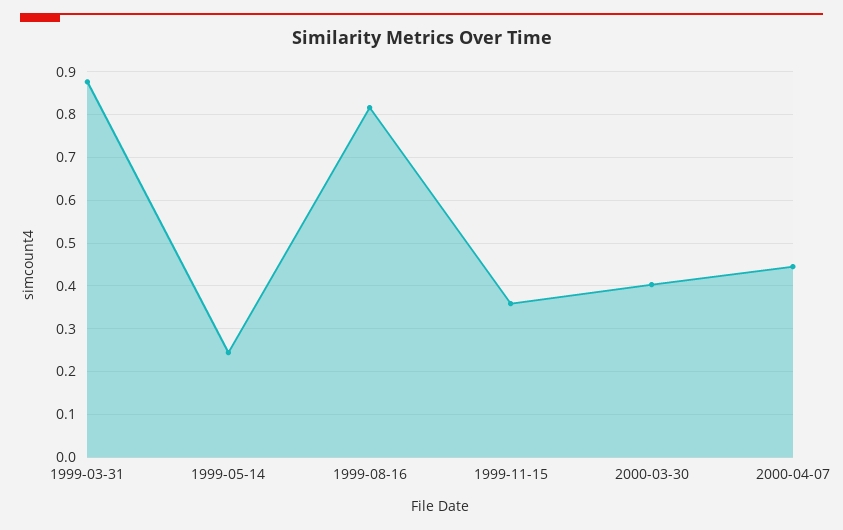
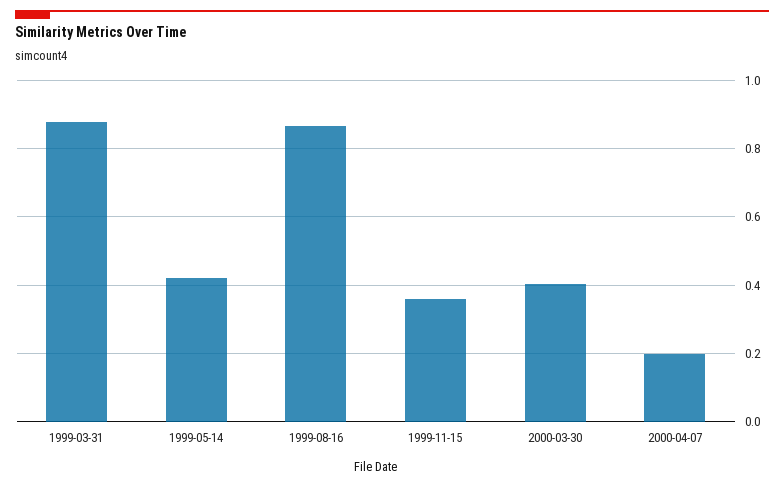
1999-05-14: 0.24 -> 0.42
1999-08-16: 0.82 -> 0.86
2000-04-07: 0.44 -> 0.2

